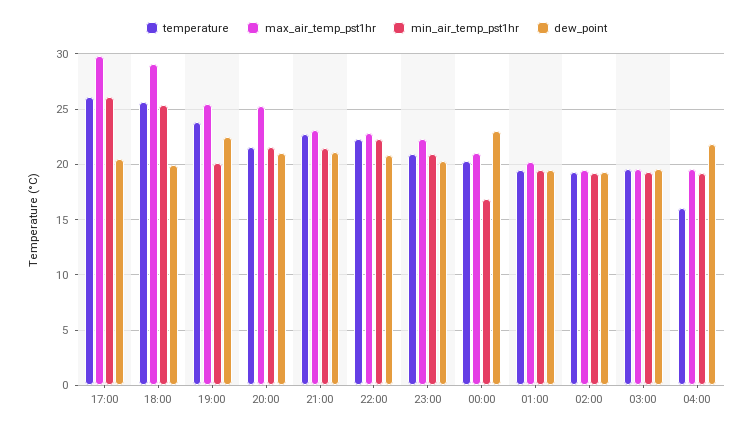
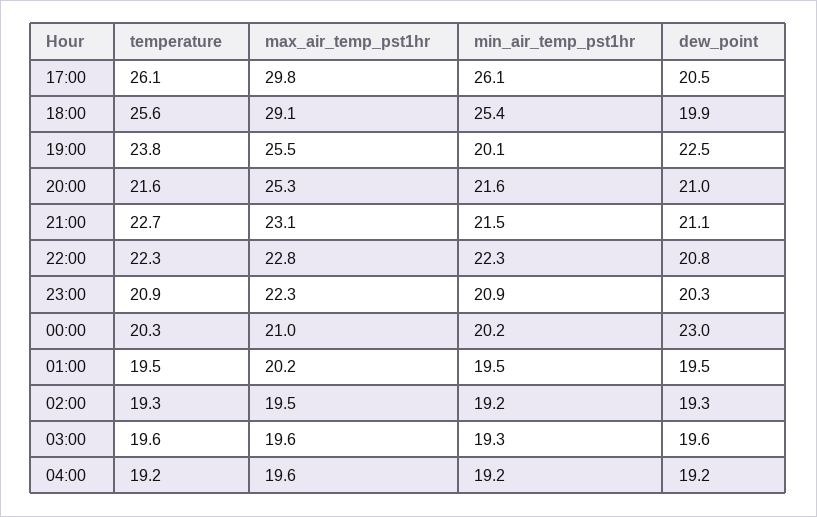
min_air_temp_pst1hr, 00:00: 17 -> 20.2
temperature, 04:00: 16 -> 19.2
dew_point, 04:00: 22 -> 19.2

